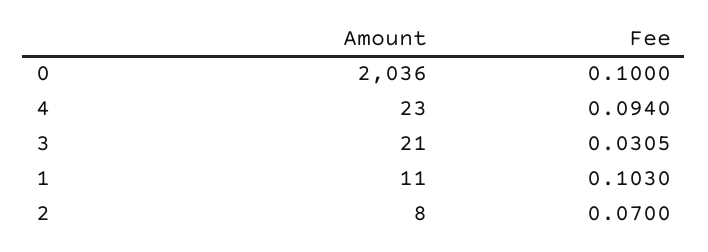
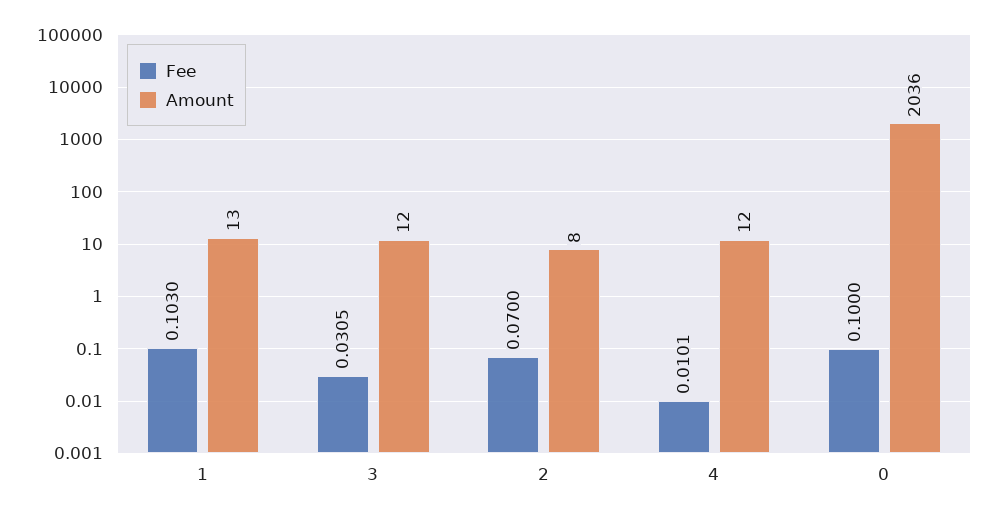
Amount, 4: 23 -> 12
Fee, 4: 0.094 -> 0.0101
Amount, 3: 21 -> 12
Amount, 1: 11 -> 13

